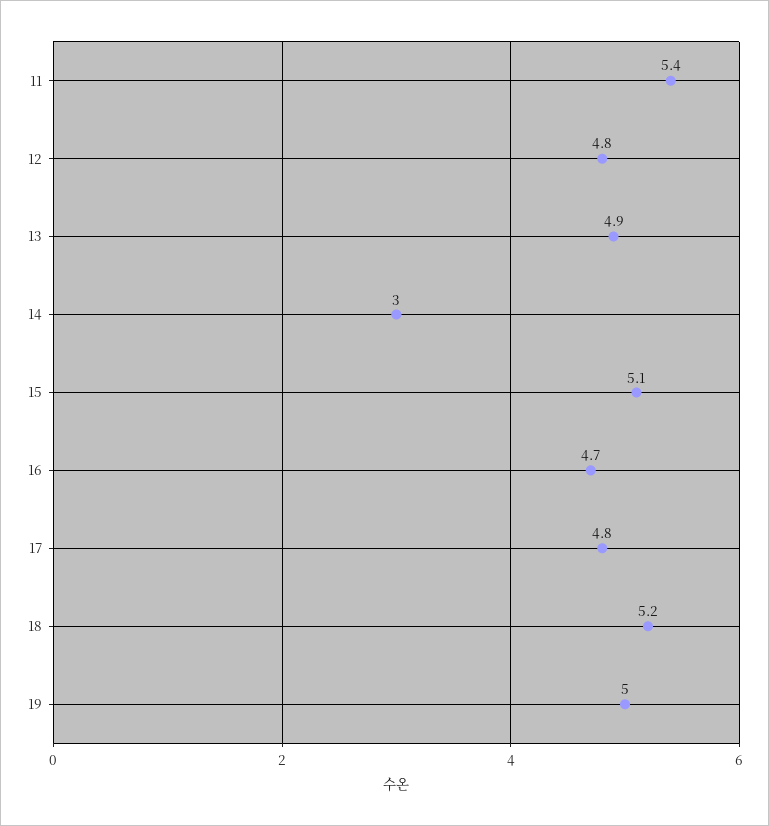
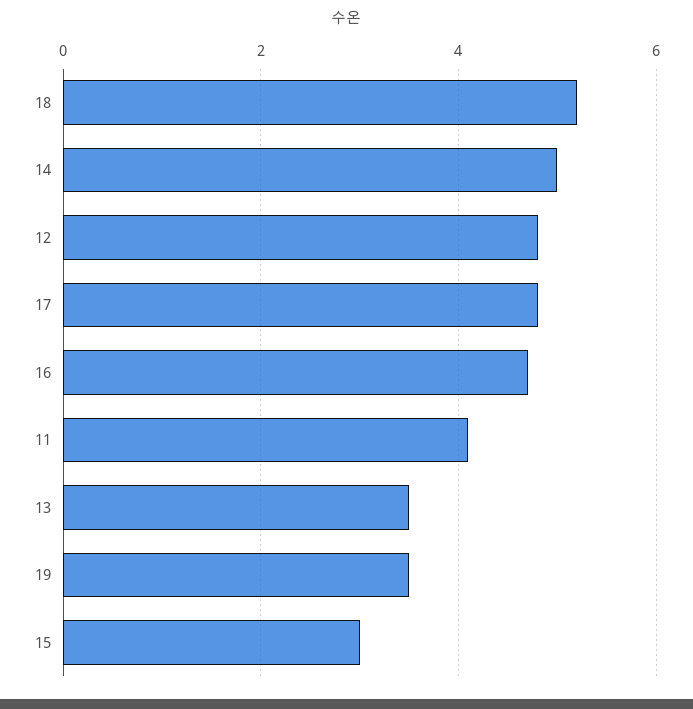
11: 5.4 -> 4
13: 4.9 -> 3.5
14: 3 -> 5
15: 5.1 -> 3
19: 5 -> 3.5

